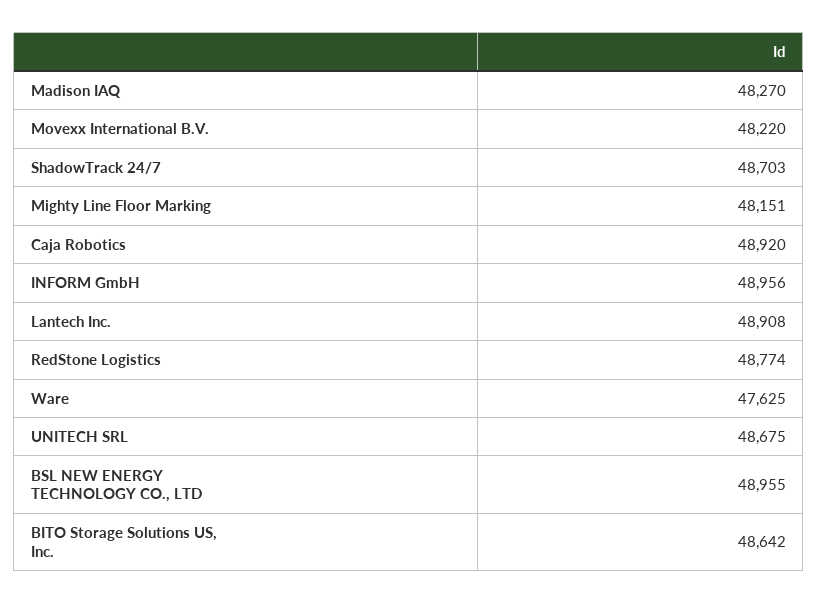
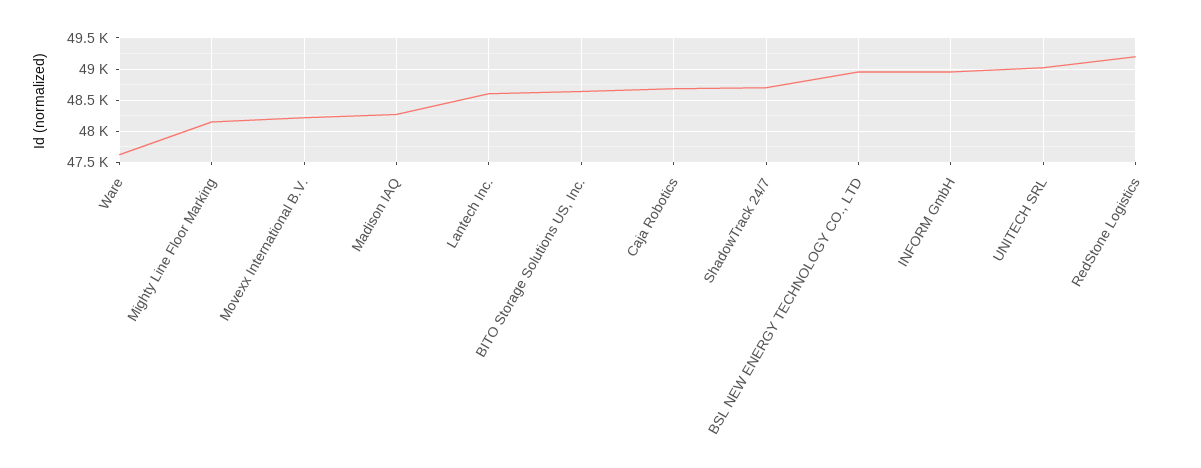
Caja Robotics: 48920 -> 48700
Lantech Inc.: 48908 -> 48600
RedStone Logistics: 48774 -> 49200
UNITECH SRL: 48675 -> 49000

